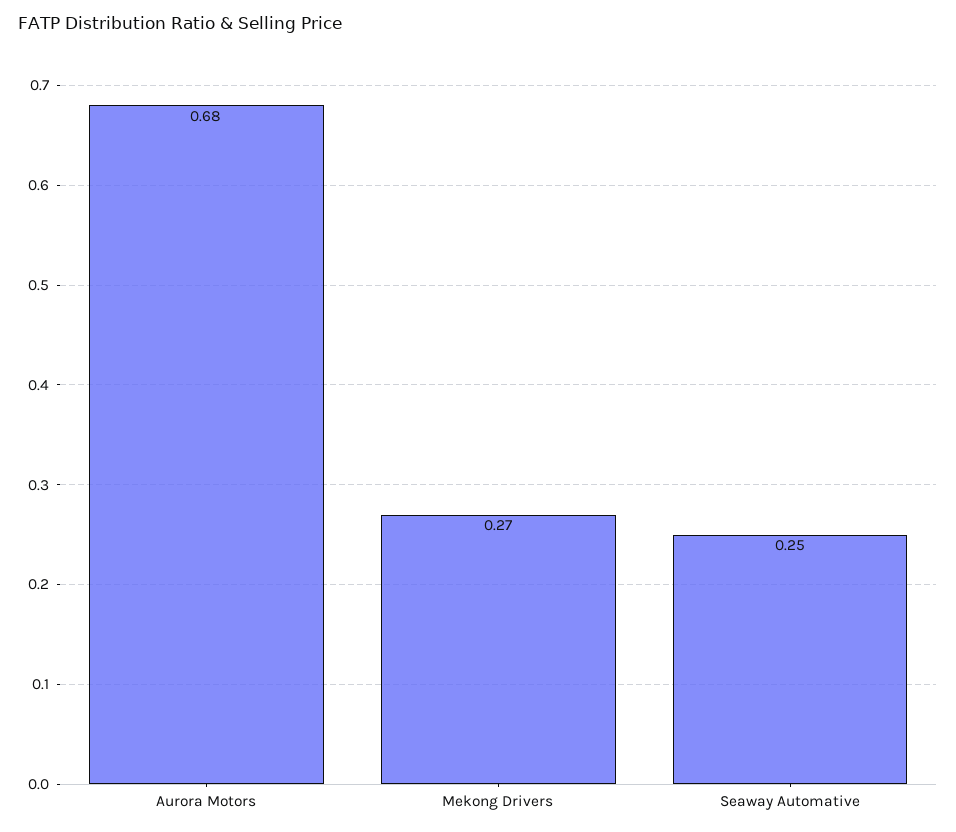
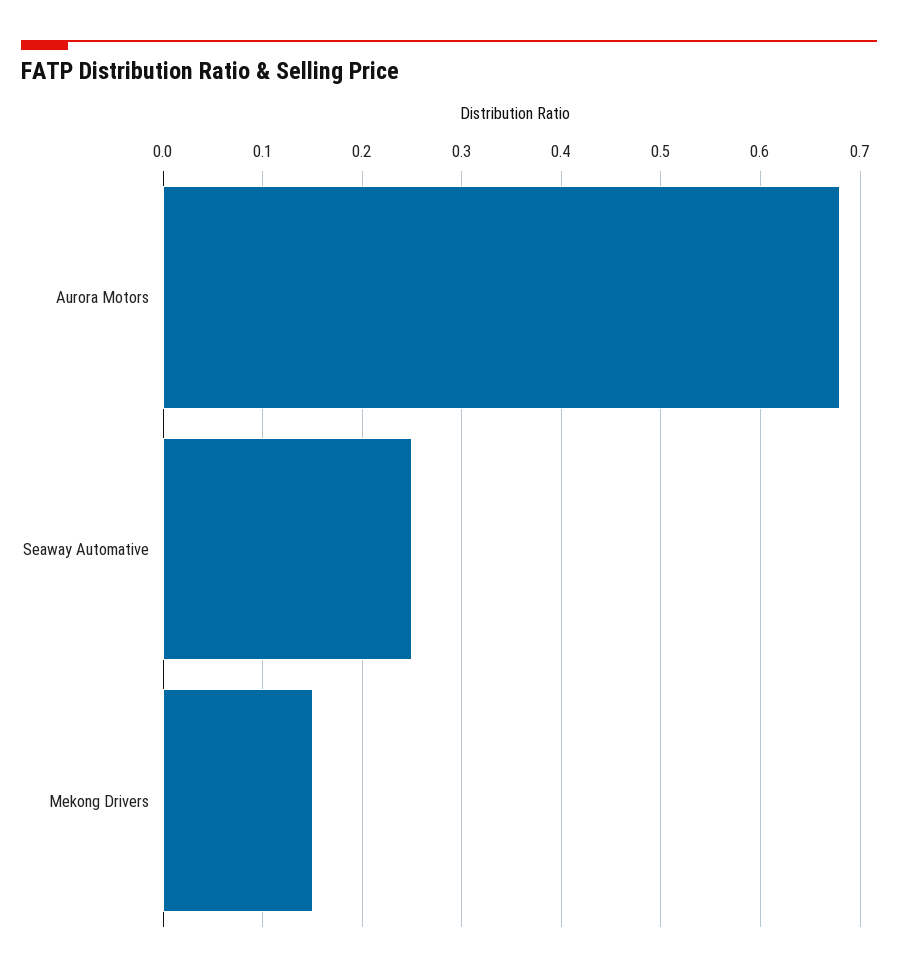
Mekong Drivers: 0.27 -> 0.15

